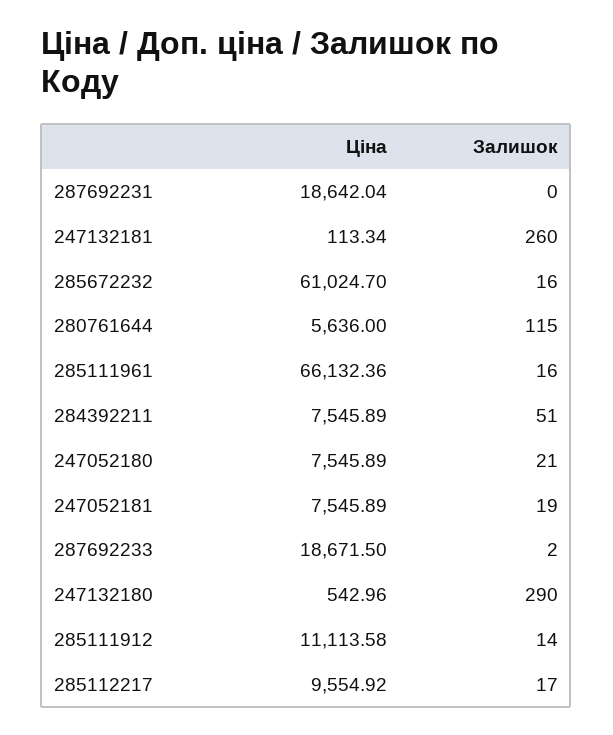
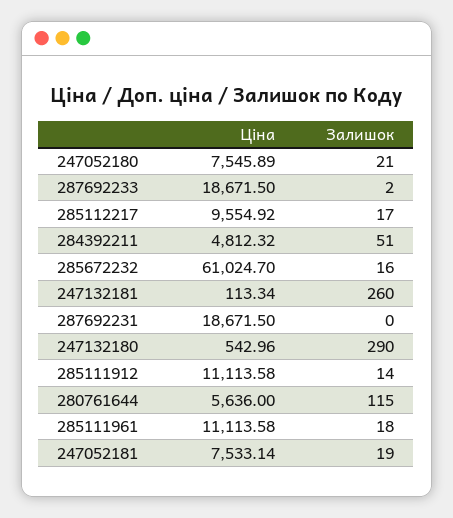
Ціна, 287692231: 18642.04 -> 18671.5
Ціна, 285111961: 66132.36 -> 11113.58
Залишок, 285111961: 16 -> 18
Ціна, 284392211: 7545.89 -> 4812.32
Ціна, 247052181: 7545.89 -> 7533.14

